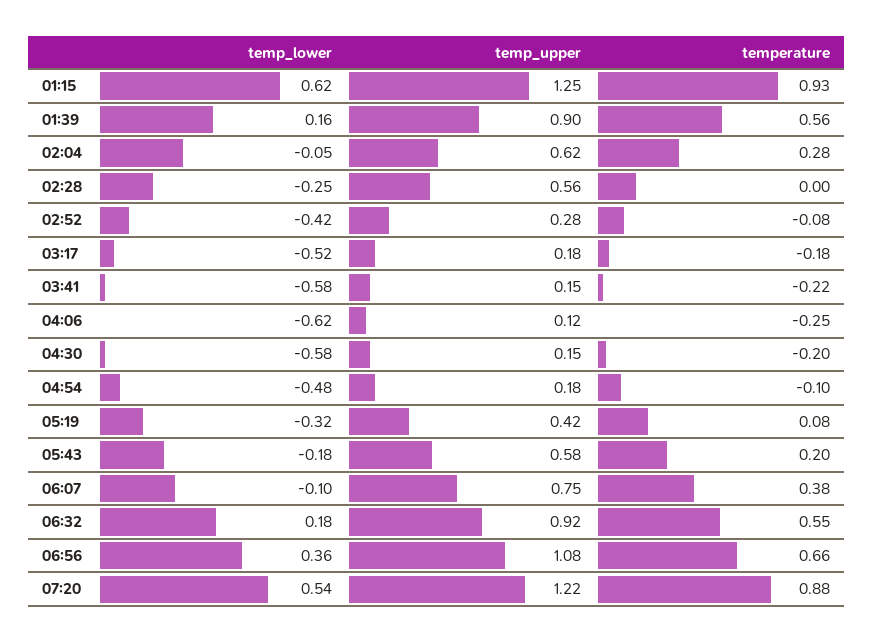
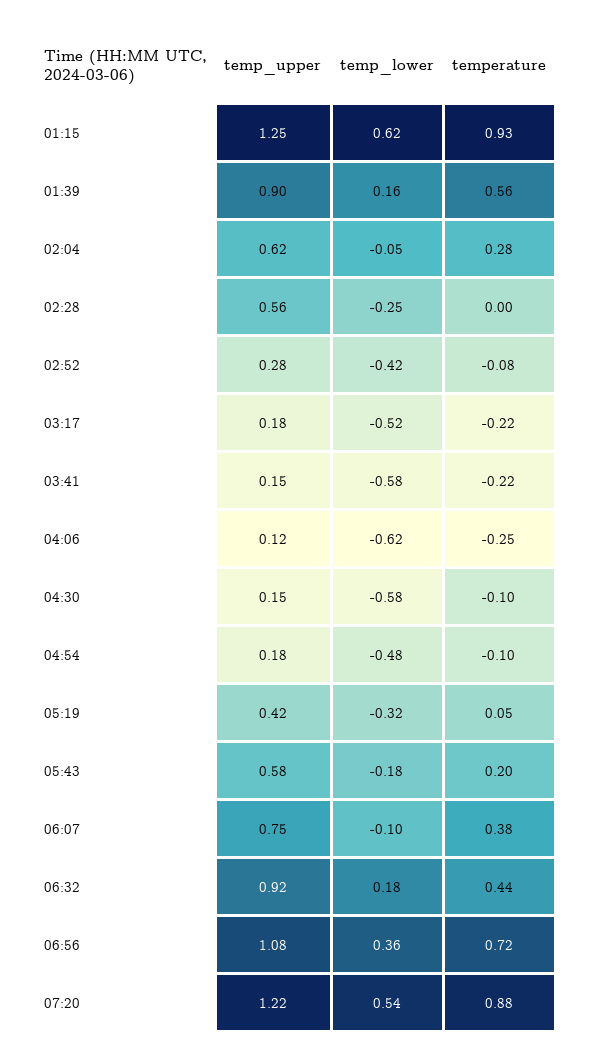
temperature, 03:17: -0.18 -> -0.22
temperature, 04:30: -0.2 -> -0.1
temperature, 05:19: 0.08 -> 0.05
temperature, 06:32: 0.55 -> 0.44
temperature, 06:56: 0.66 -> 0.72

